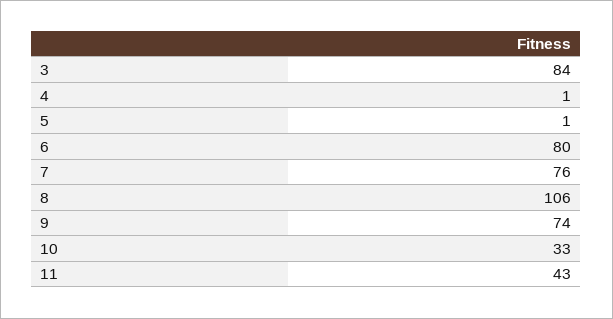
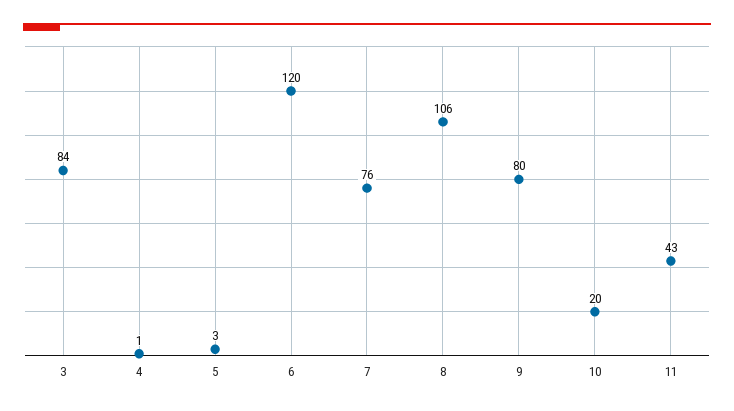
5: 1 -> 3
6: 80 -> 120
9: 74 -> 80
10: 33 -> 20

